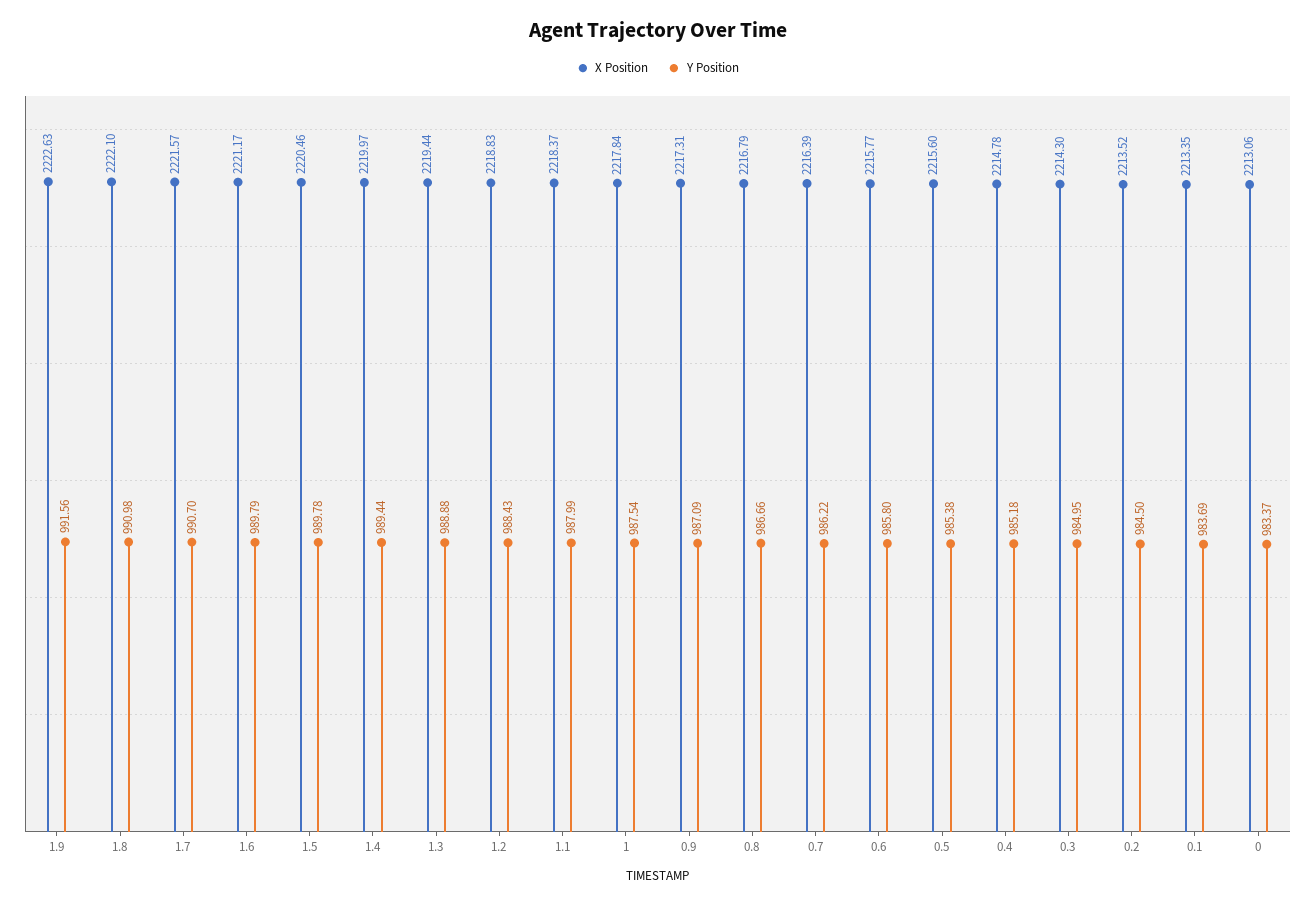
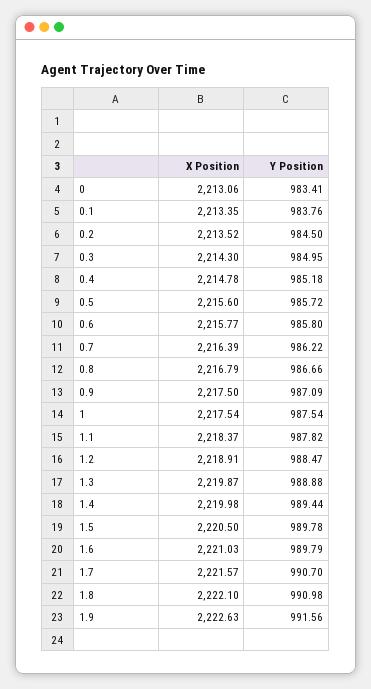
X Position, 1.6: 2221.17 -> 2221.03
X Position, 1.5: 2220.46 -> 2220.5
X Position, 1.4: 2219.97 -> 2219.98
X Position, 1.3: 2219.44 -> 2219.87
X Position, 1.2: 2218.83 -> 2218.91
Y Position, 1.2: 988.43 -> 988.47
Y Position, 1.1: 987.99 -> 987.82
X Position, 1: 2217.84 -> 2217.54
X Position, 0.9: 2217.31 -> 2217.5
Y Position, 0.5: 985.38 -> 985.72
Y Position, 0.1: 983.69 -> 983.76
Y Position, 0: 983.37 -> 983.41

